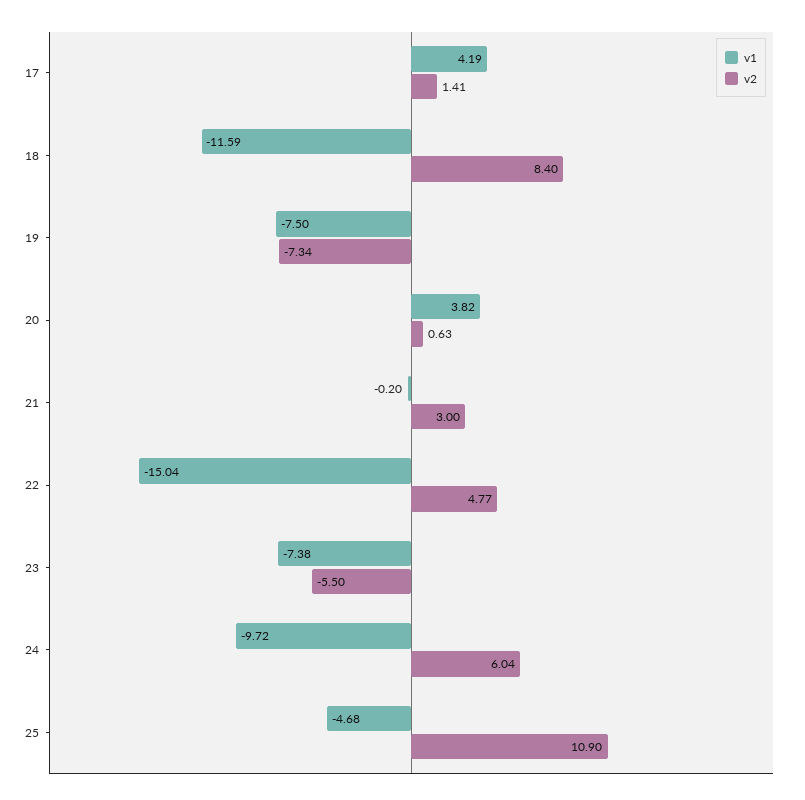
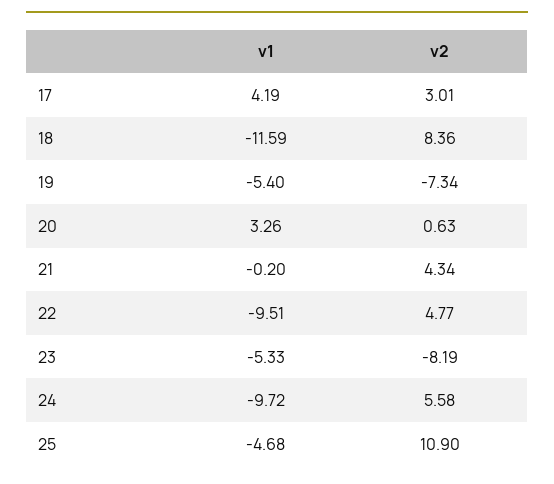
v2, 17: 1.41 -> 3.01
v2, 18: 8.4 -> 8.36
v1, 19: -7.5 -> -5.4
v1, 20: 3.82 -> 3.26
v2, 21: 3 -> 4.34
v1, 22: -15.04 -> -9.51
v1, 23: -7.38 -> -5.33
v2, 23: -5.5 -> -8.19
v2, 24: 6.04 -> 5.58

